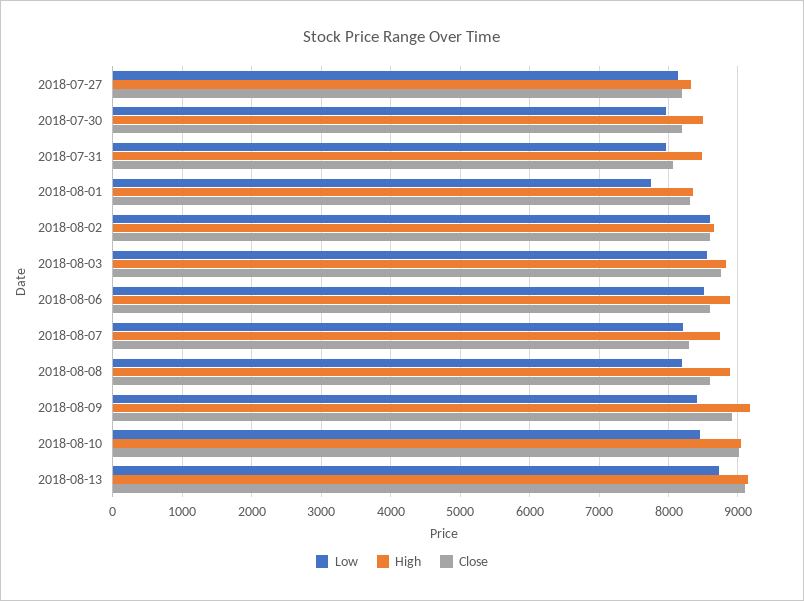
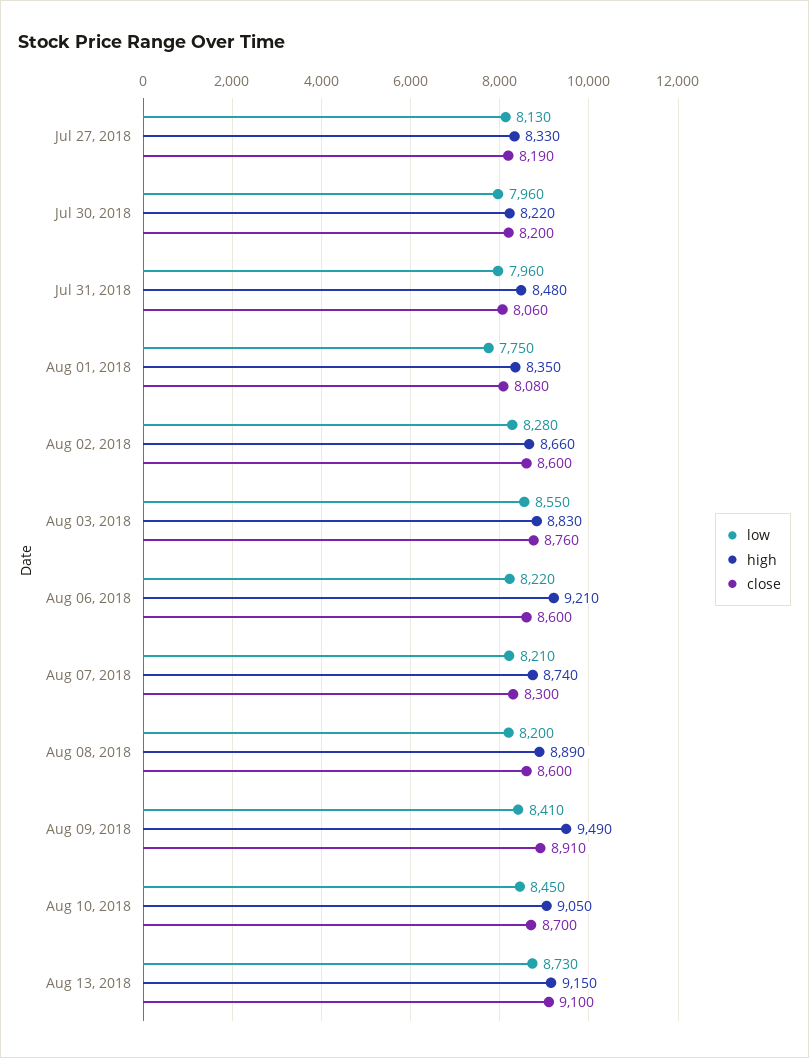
High, 2018-07-30: 8500 -> 8220
Close, 2018-08-01: 8300 -> 8080
Low, 2018-08-02: 8600 -> 8280
Low, 2018-08-06: 8500 -> 8220
High, 2018-08-06: 8900 -> 9210
High, 2018-08-09: 9200 -> 9490
Close, 2018-08-10: 9000 -> 8700

